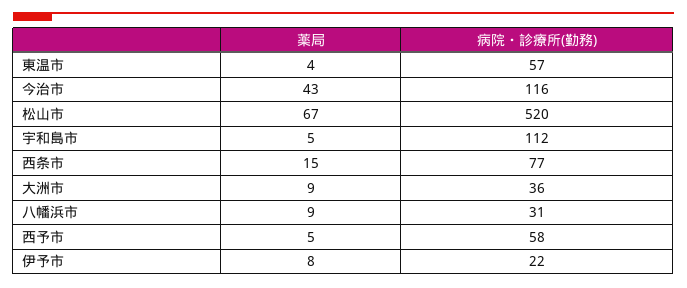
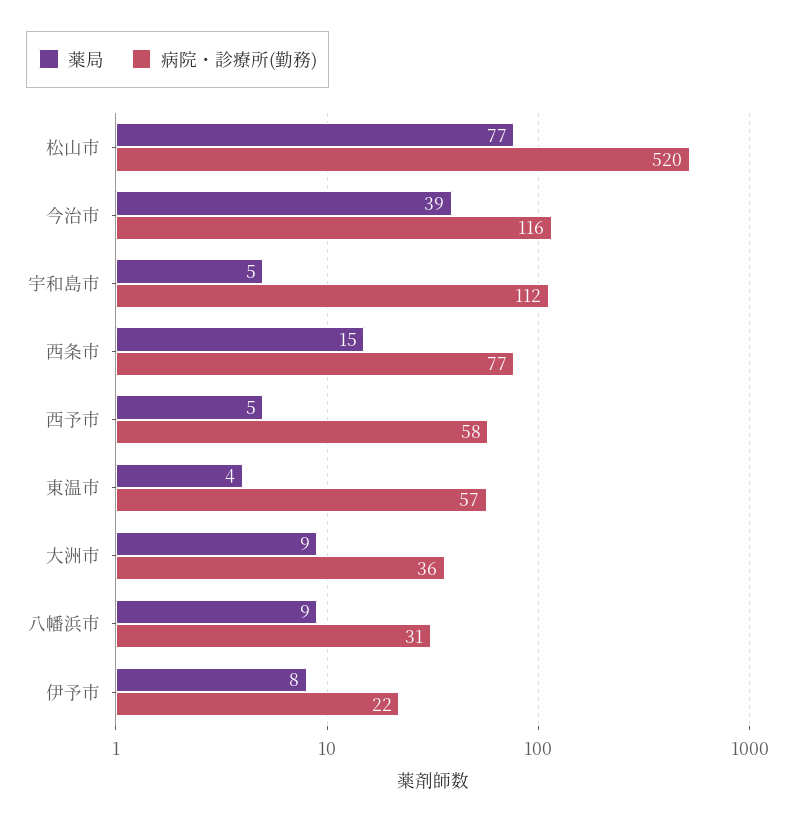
薬局, 今治市: 43 -> 39
薬局, 松山市: 67 -> 77

